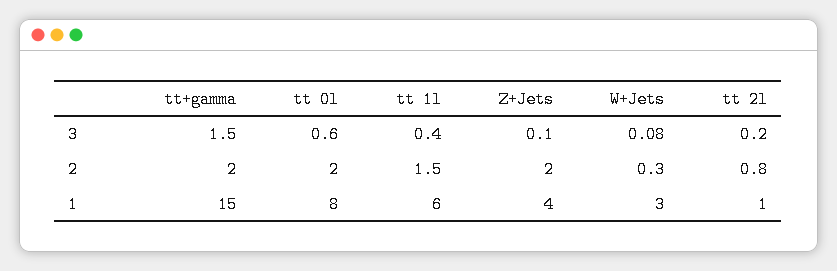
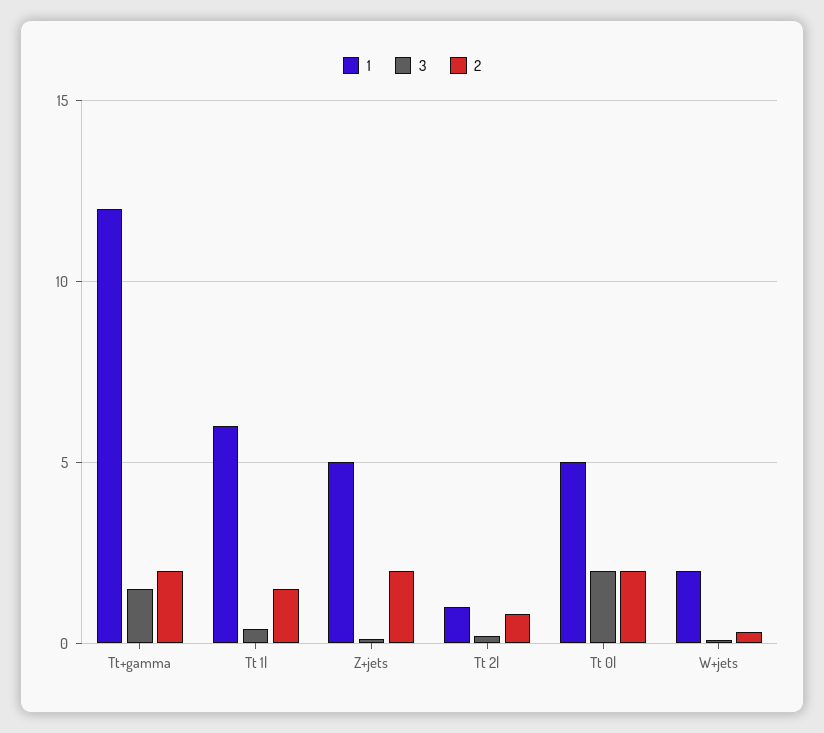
3, tt 0l: 0.6 -> 2
1, tt+gamma: 15 -> 12
1, tt 0l: 8 -> 5
1, Z+Jets: 4 -> 5
1, W+Jets: 3 -> 2

